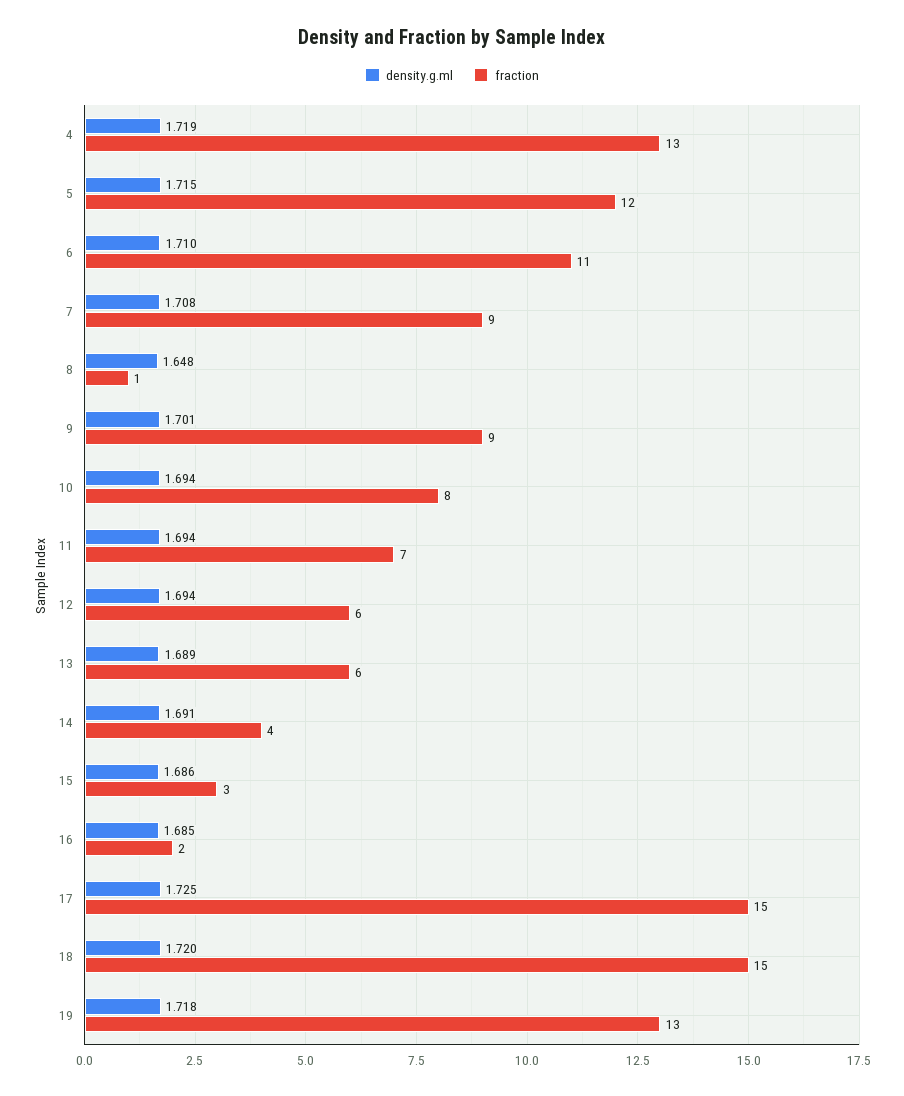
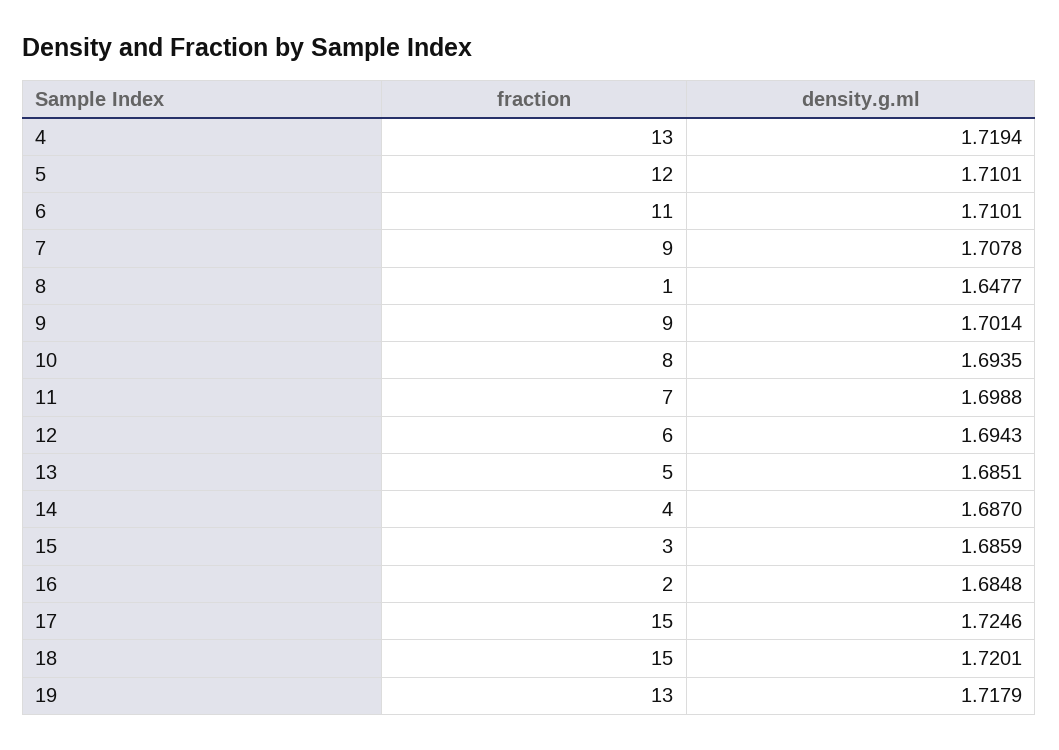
density.g.ml, 5: 1.715 -> 1.7101
density.g.ml, 11: 1.694 -> 1.6988
density.g.ml, 13: 1.689 -> 1.6851
fraction, 13: 6 -> 5
density.g.ml, 14: 1.691 -> 1.687

